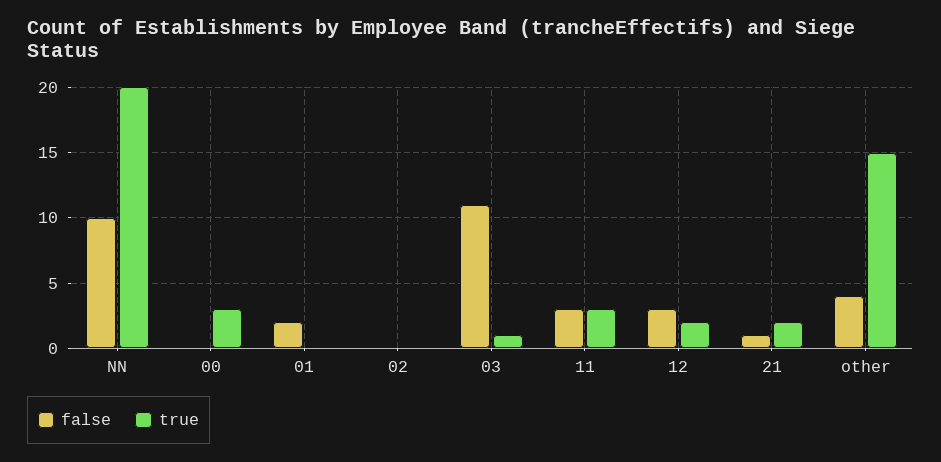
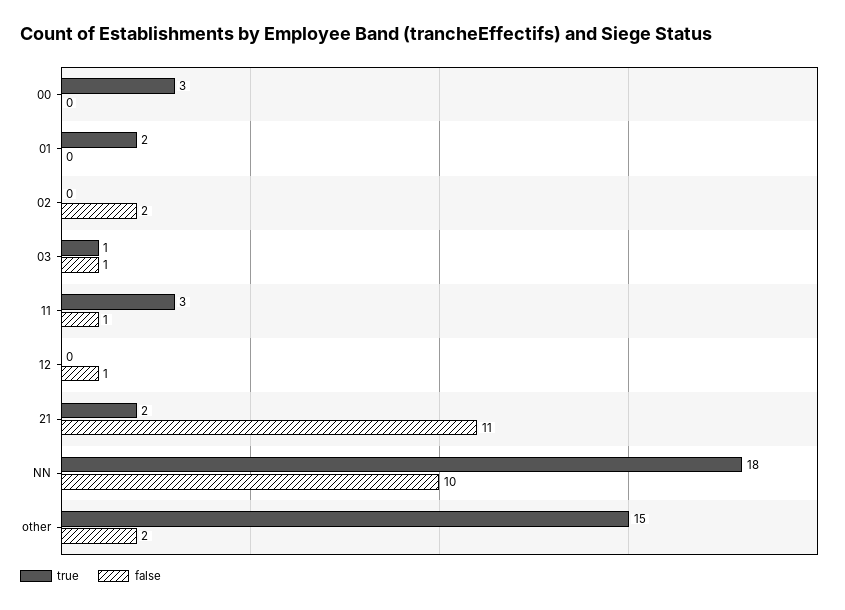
true, NN: 20 -> 18
false, 01: 2 -> 0
true, 01: 0 -> 2
false, 02: 0 -> 2
false, 03: 11 -> 1
false, 11: 3 -> 1
false, 12: 3 -> 1
true, 12: 2 -> 0
false, 21: 1 -> 11
false, other: 4 -> 2

